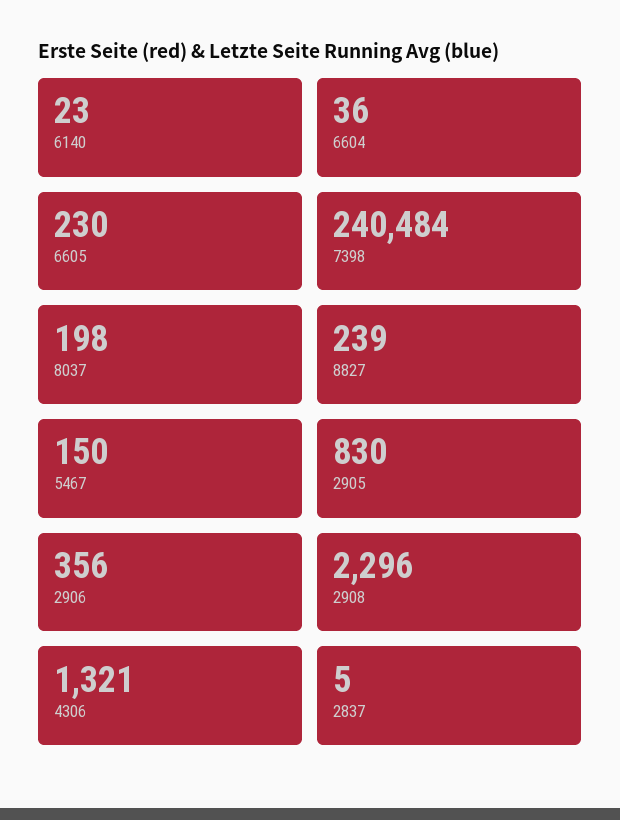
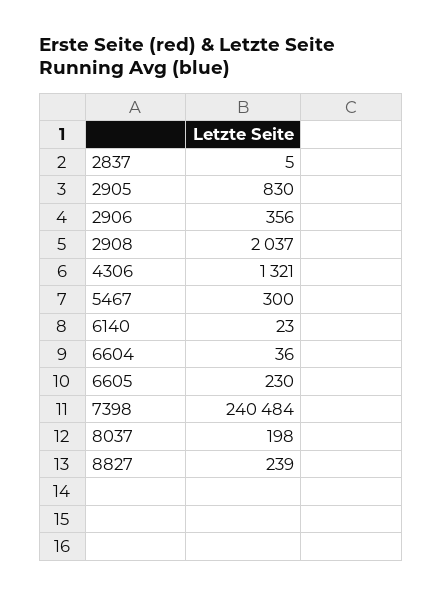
5467: 150 -> 300
2908: 2296 -> 2037

